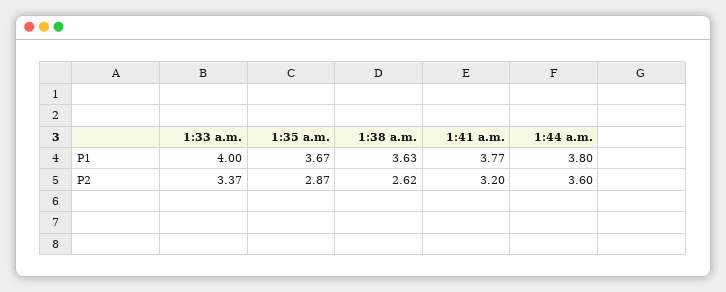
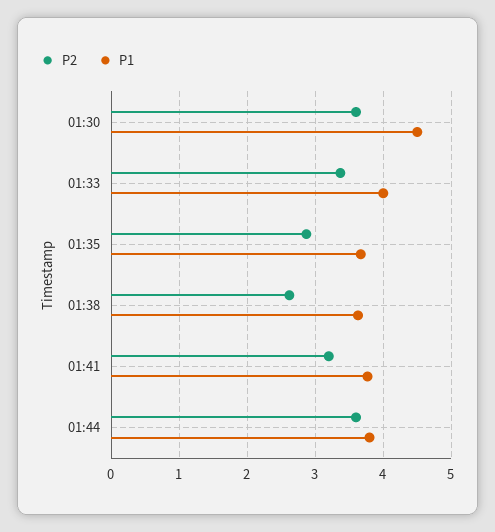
P2, 01:30: none -> 3.6
P1, 01:30: none -> 4.5

